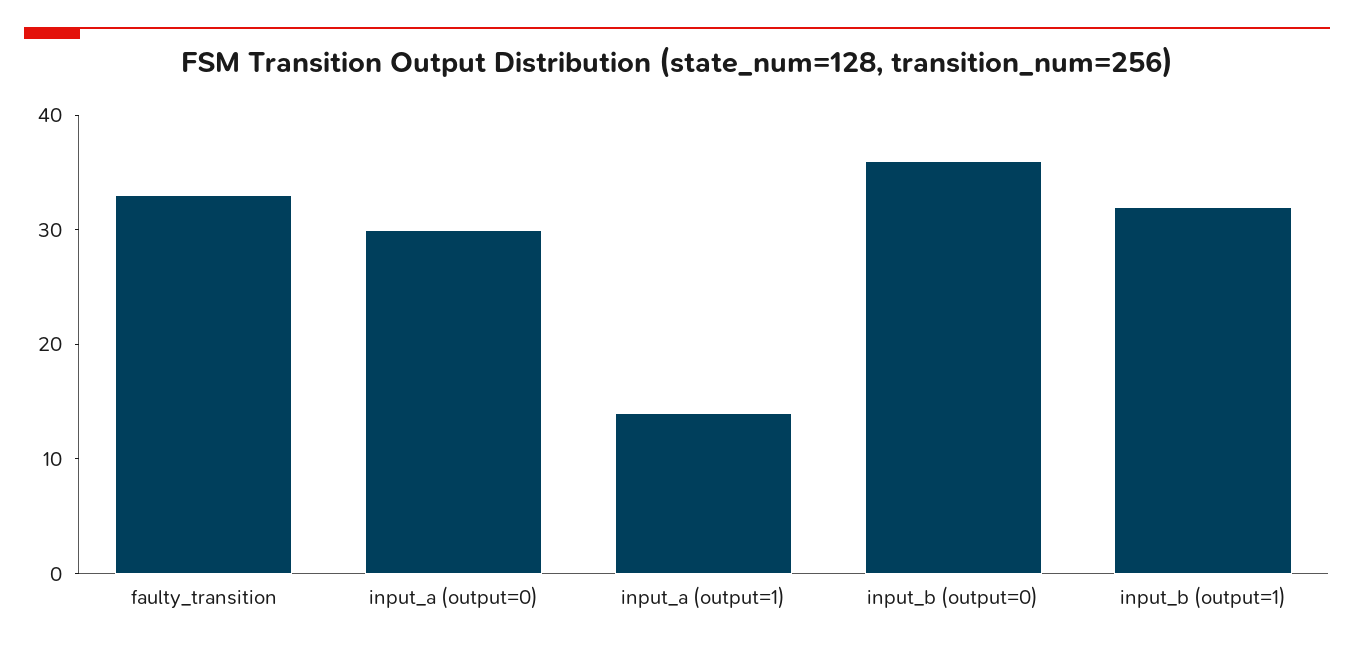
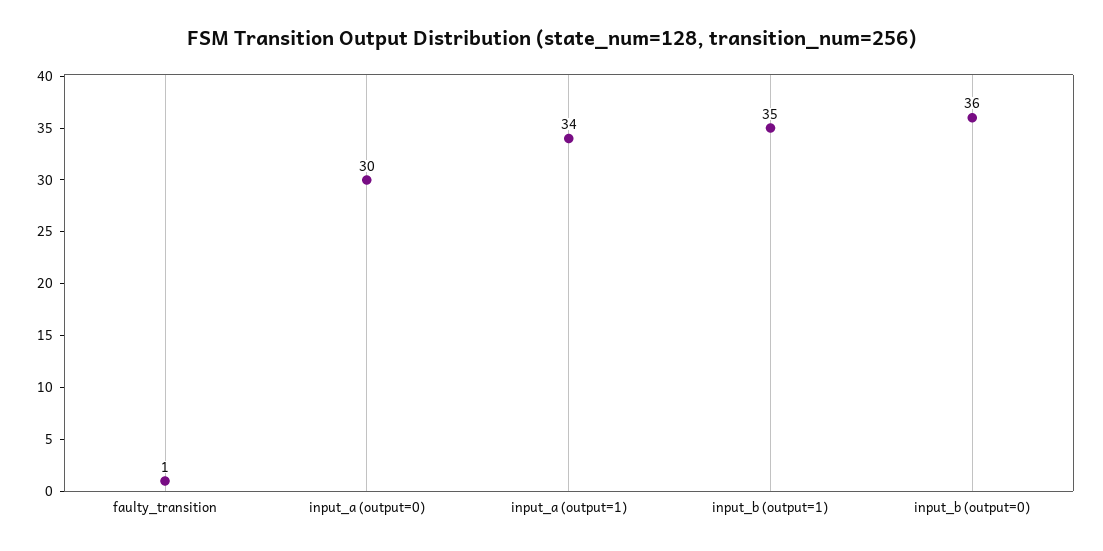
faulty_transition: 33 -> 1
input_a (output=1): 14 -> 34
input_b (output=1): 32 -> 35

